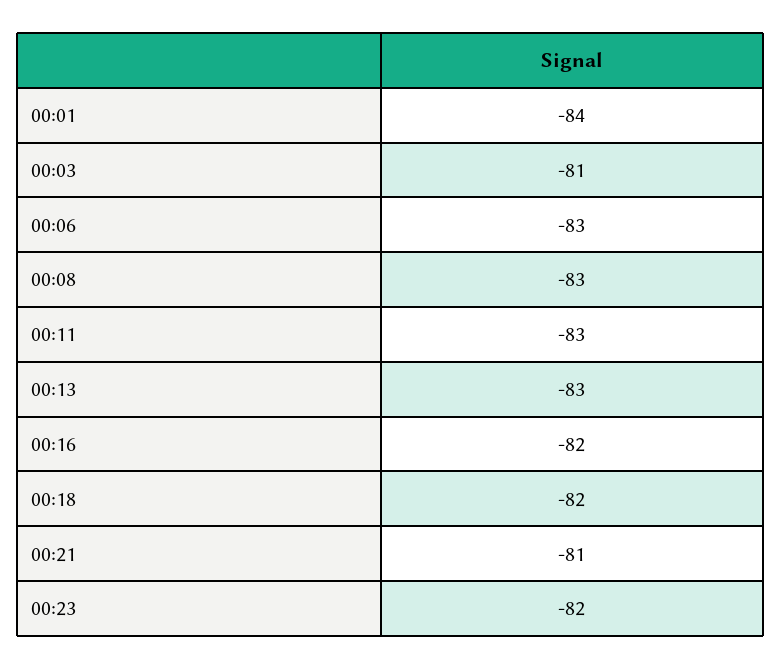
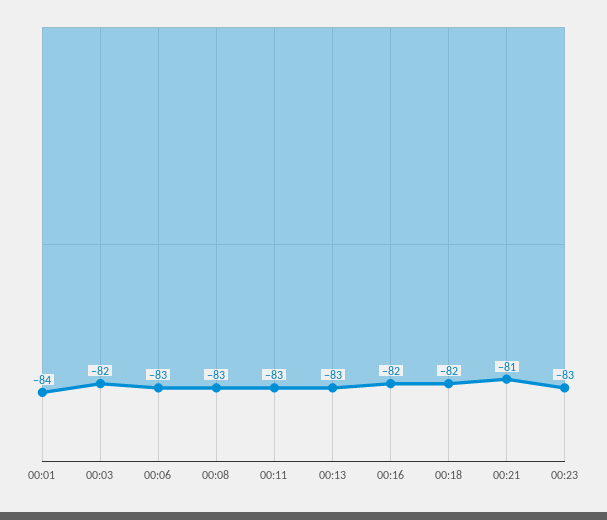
00:03: -81 -> -82
00:23: -82 -> -83

